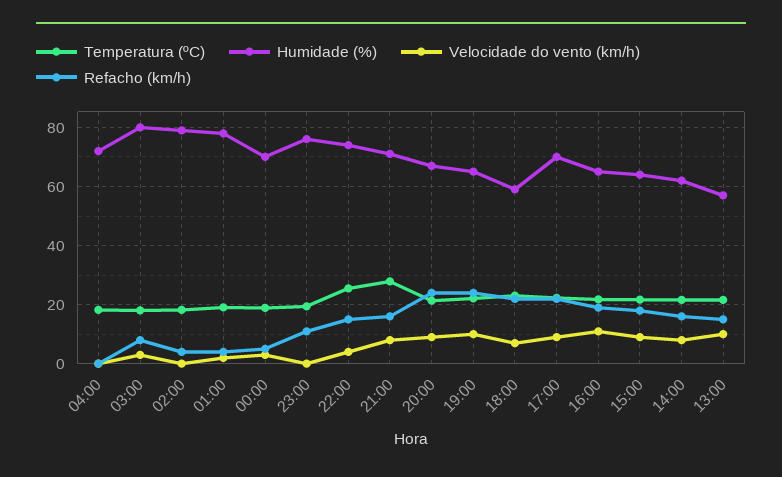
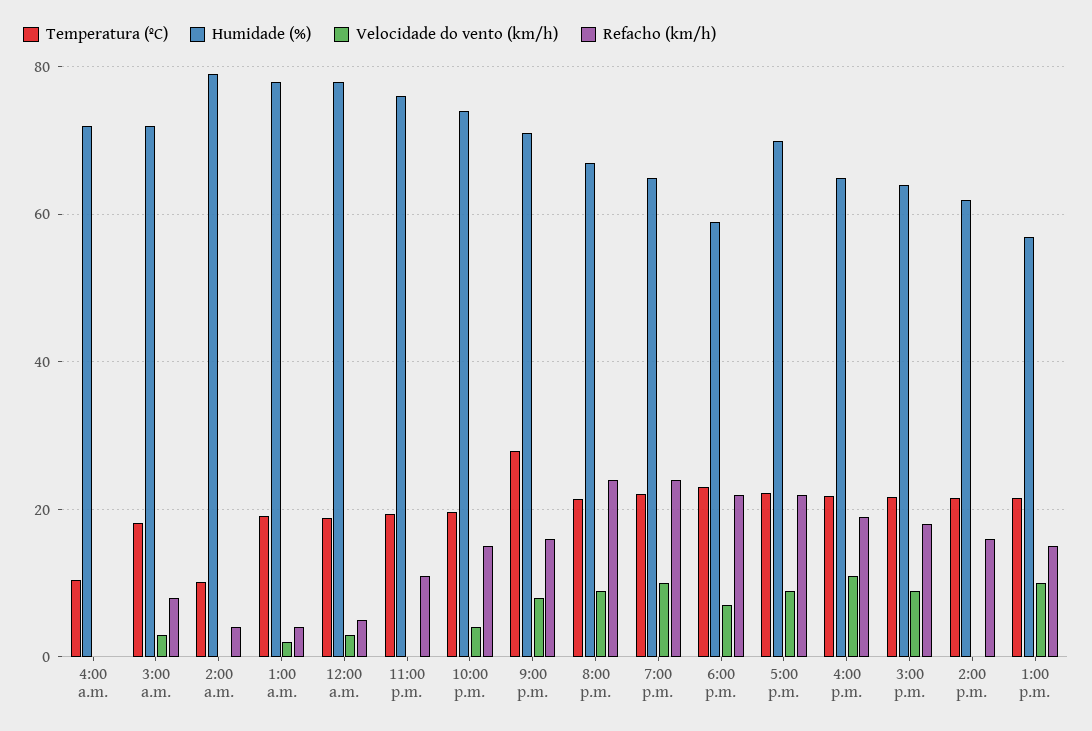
Temperatura (ºC), 04:00: 17.5 -> 10
Humidade (%), 03:00: 80 -> 72
Temperatura (ºC), 02:00: 17.5 -> 10
Humidade (%), 00:00: 70 -> 78
Temperatura (ºC), 22:00: 25 -> 20
Velocidade do vento (km/h), 14:00: 7.5 -> 0

